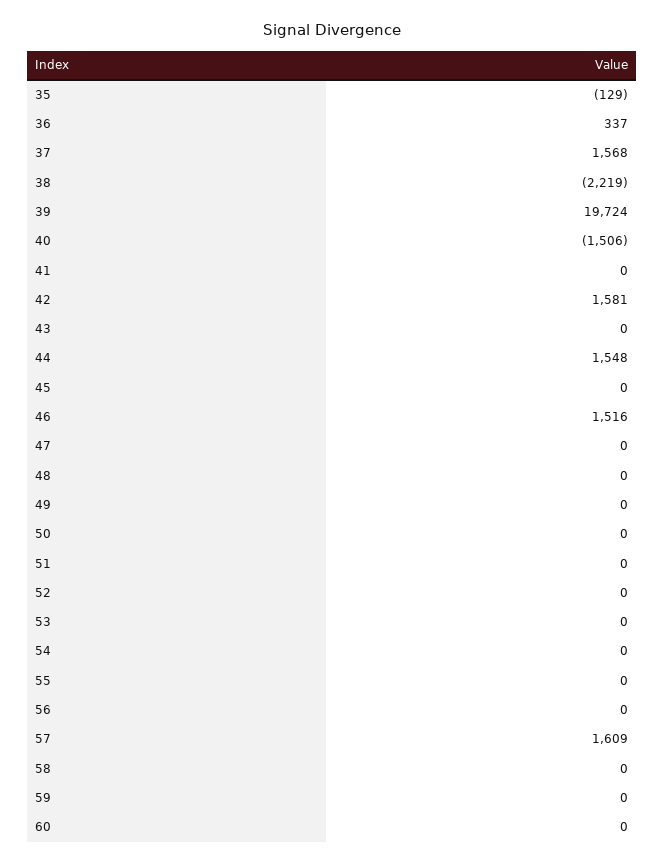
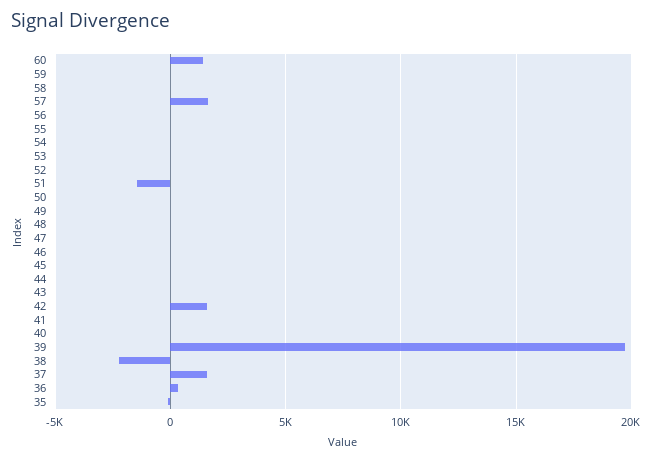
40: -1506 -> 0
44: 1548 -> 0
46: 1516 -> 0
51: 0 -> -1500
60: 0 -> 1500

